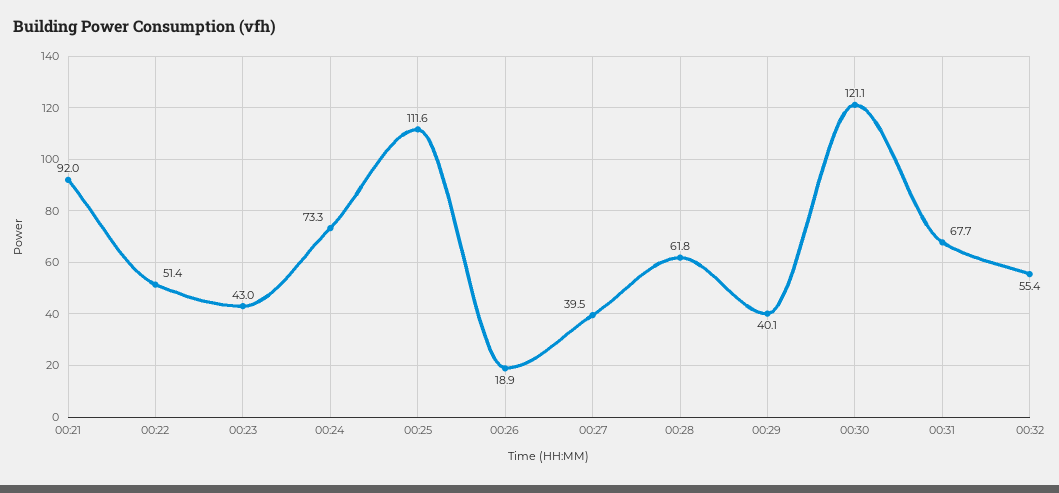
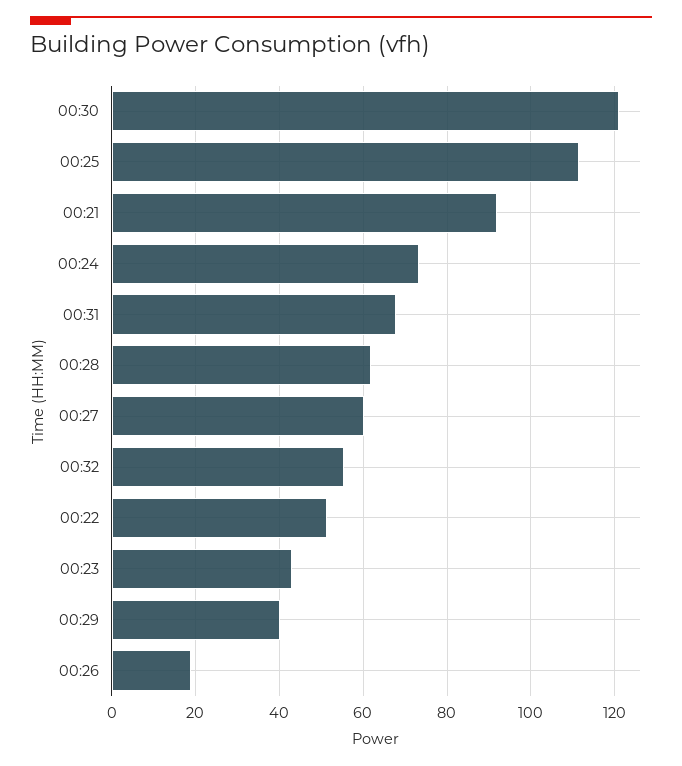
00:27: 39.5 -> 60

